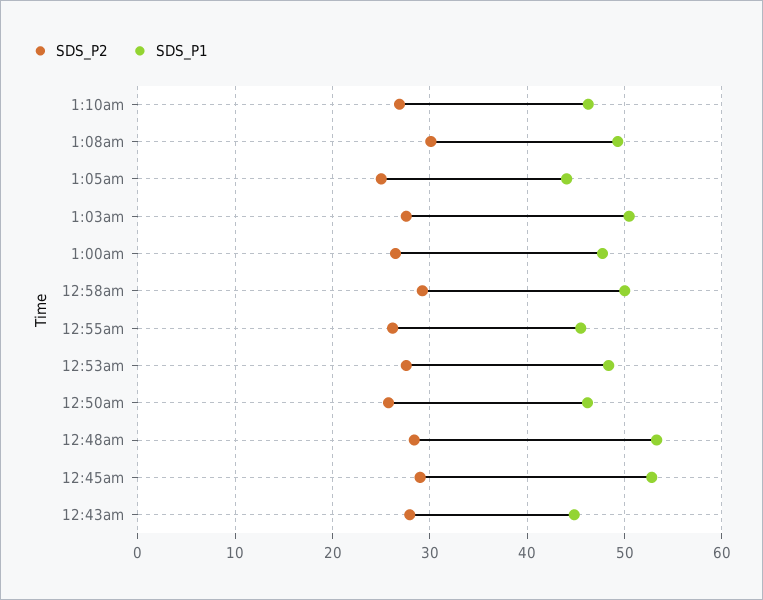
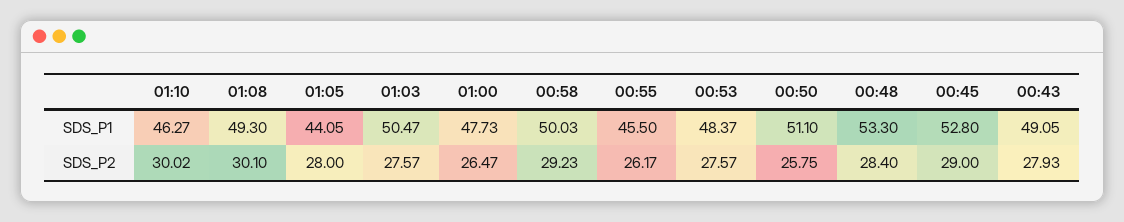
SDS_P2, 1:10am: 27 -> 30.02
SDS_P2, 1:05am: 25 -> 28
SDS_P1, 12:50am: 46 -> 51.1
SDS_P1, 12:43am: 45 -> 49.05

